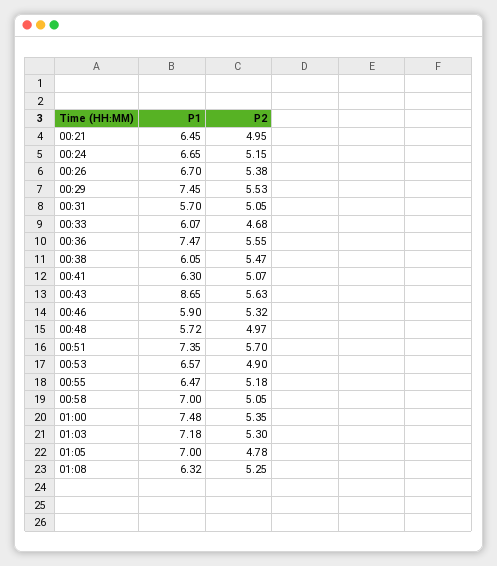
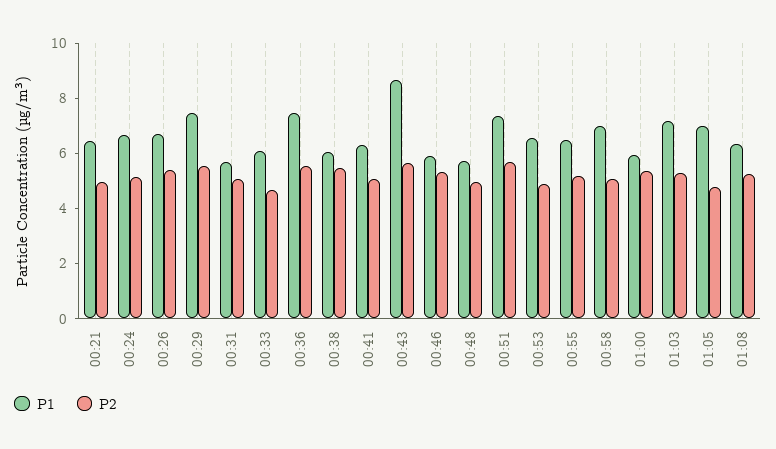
P1, 01:00: 7.48 -> 6

